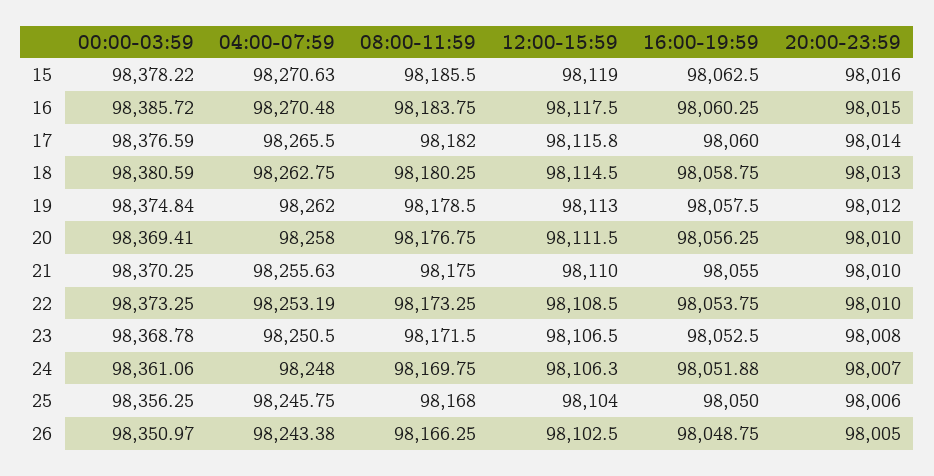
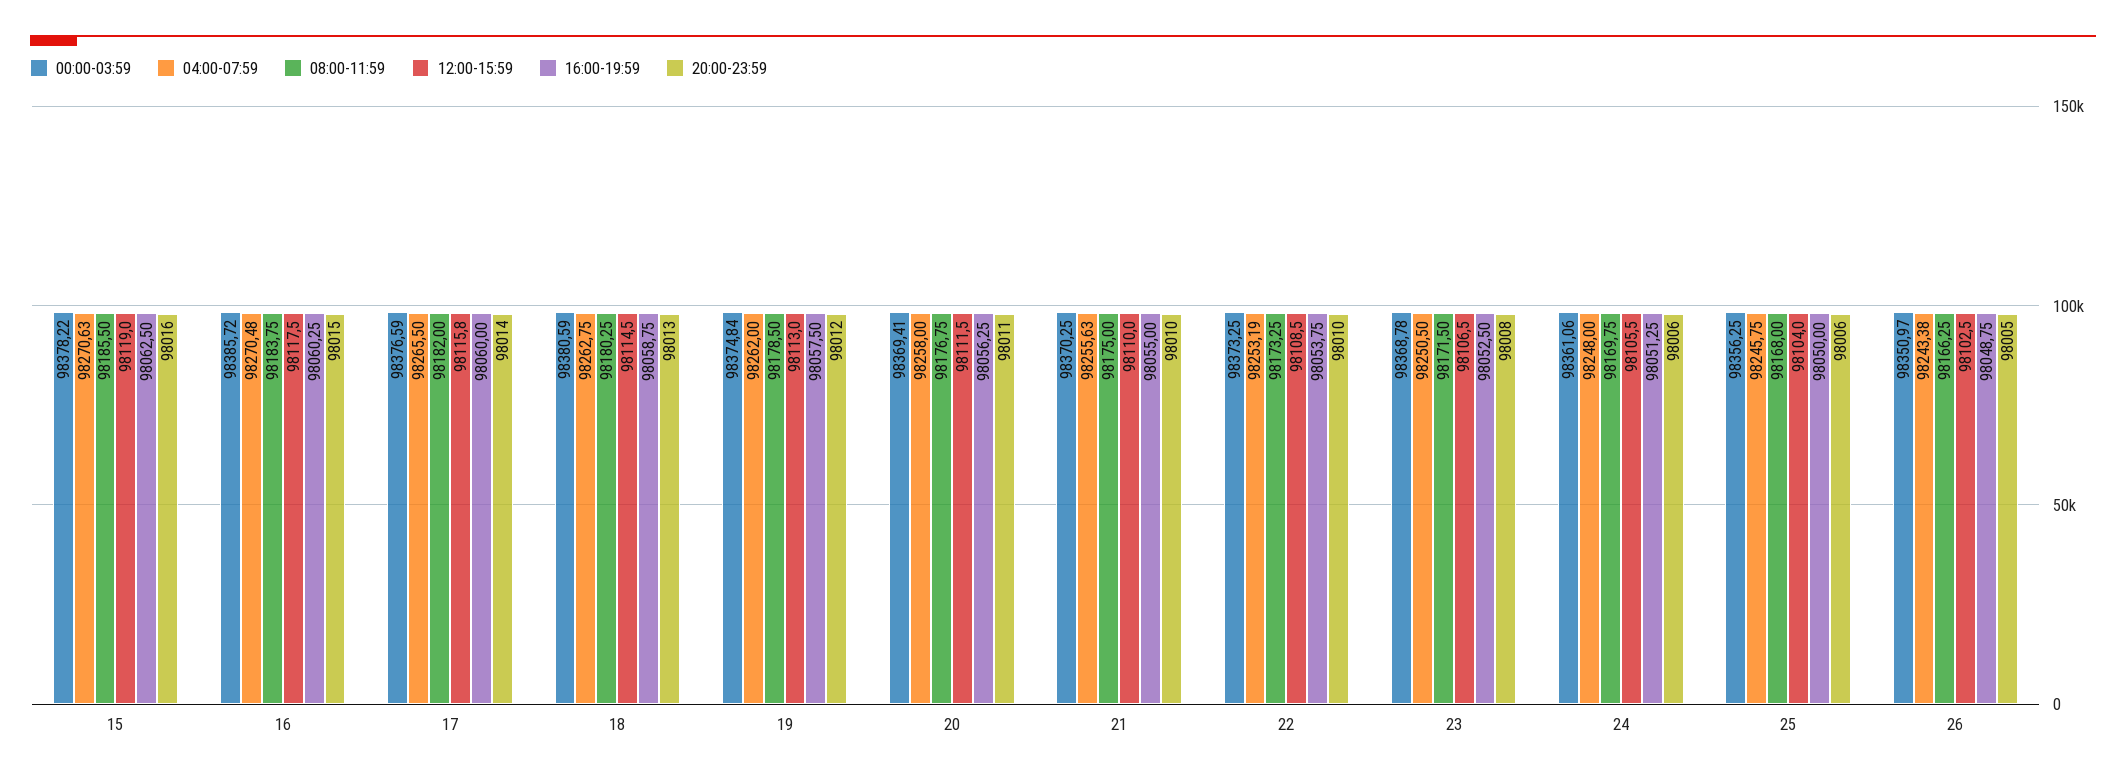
20:00-23:59, 20: 98010 -> 98011
12:00-15:59, 24: 98106.3 -> 98105.5
16:00-19:59, 24: 98051.88 -> 98051.25
20:00-23:59, 24: 98007 -> 98006

